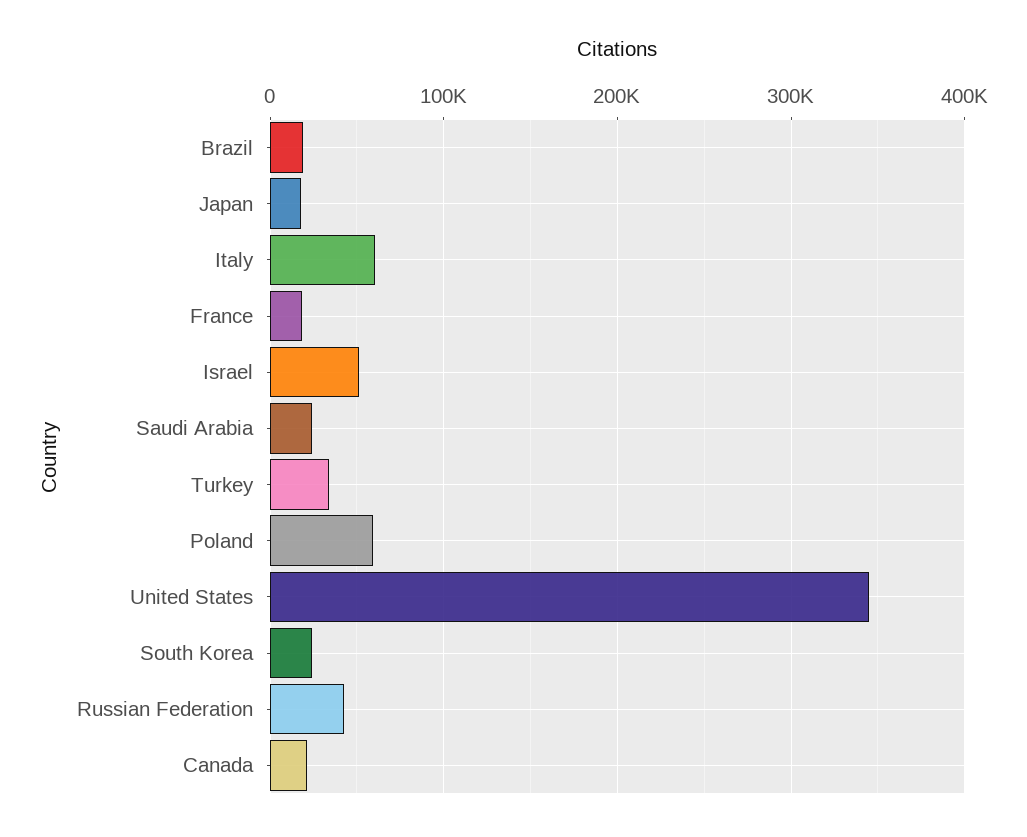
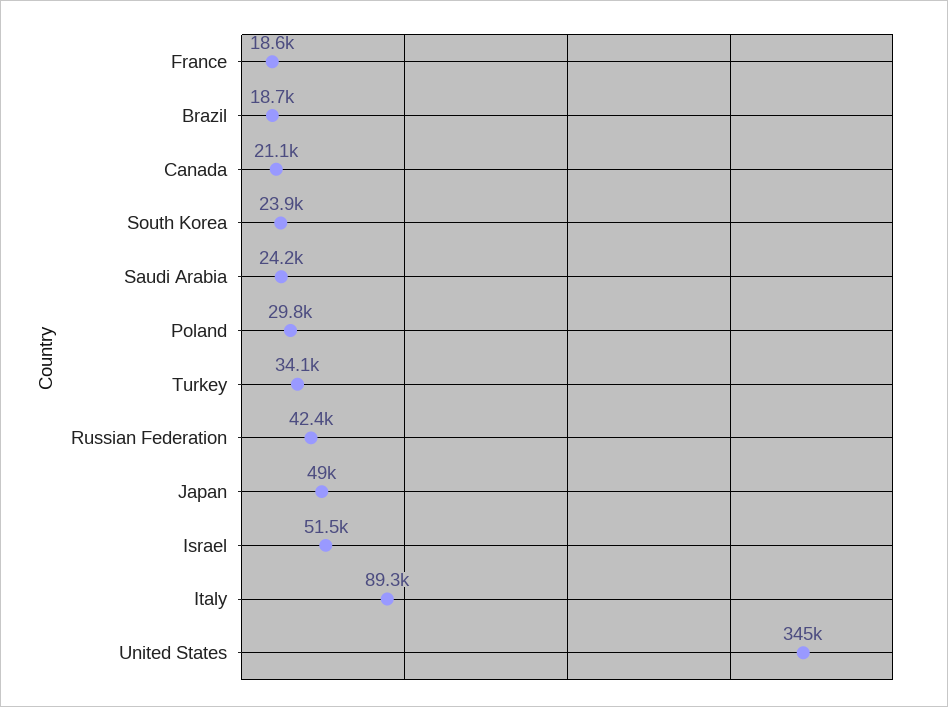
Japan: 20000 -> 49000
Italy: 60000 -> 89300
Poland: 60000 -> 29800

